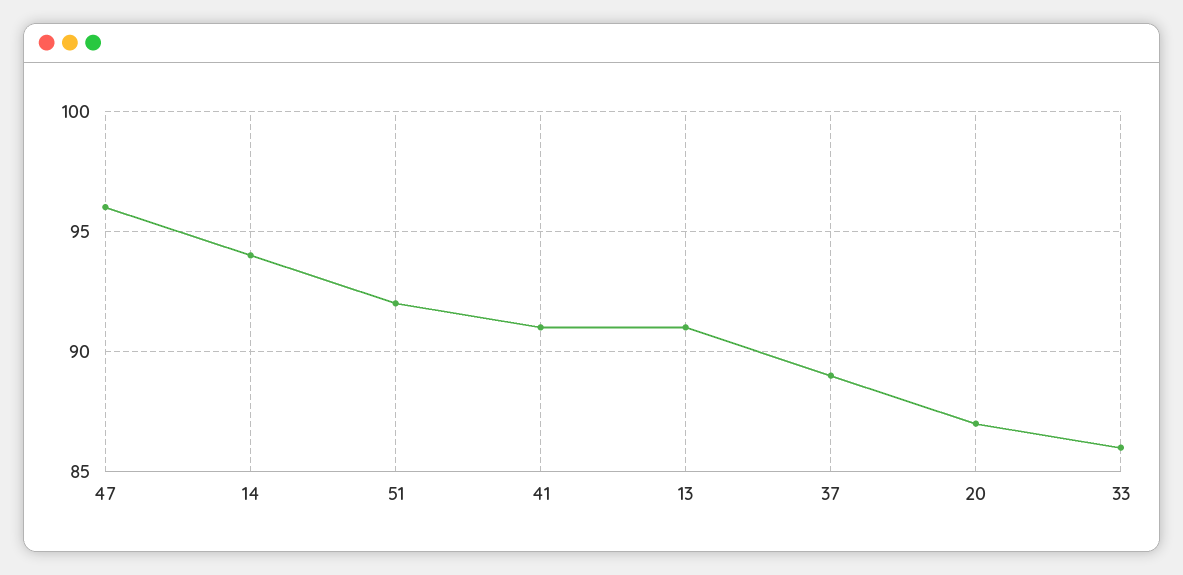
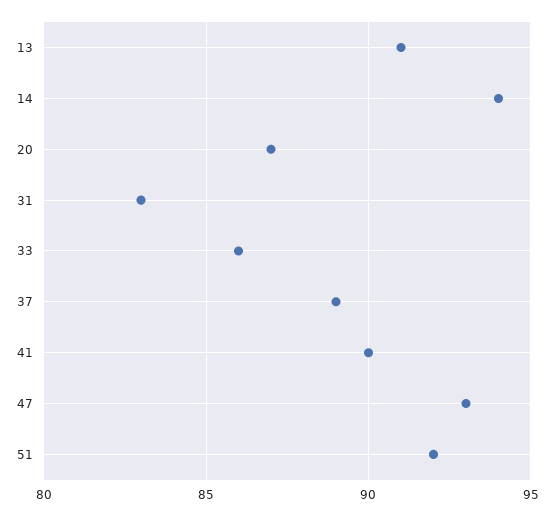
47: 96 -> 93
41: 91 -> 90
31: none -> 83

